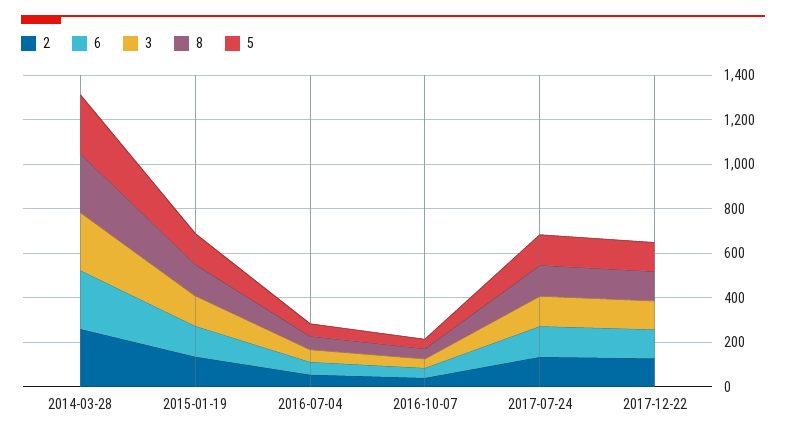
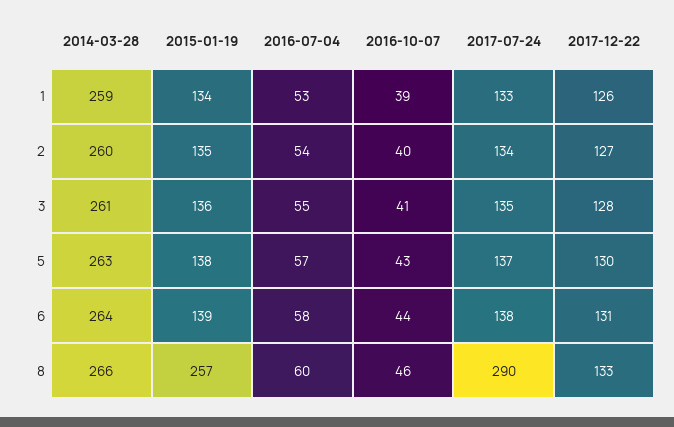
8, 2015-01-19: 150 -> 257
8, 2017-07-24: 150 -> 290
1, 2014-03-28: none -> 259
1, 2015-01-19: none -> 134
1, 2016-07-04: none -> 53
1, 2016-10-07: none -> 39
1, 2017-07-24: none -> 133
1, 2017-12-22: none -> 126

